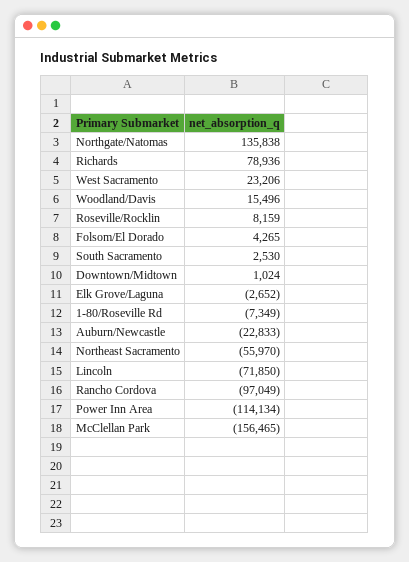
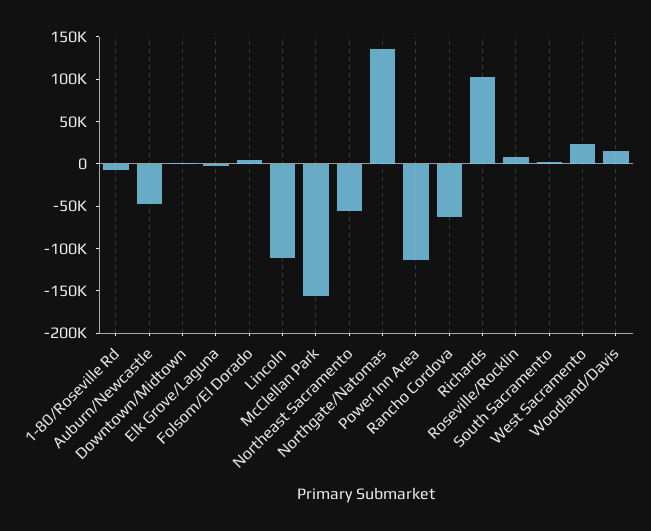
Richards: 78936 -> 100000
Auburn/Newcastle: -22833 -> -50000
Lincoln: -71850 -> -110000
Rancho Cordova: -97049 -> -60000

